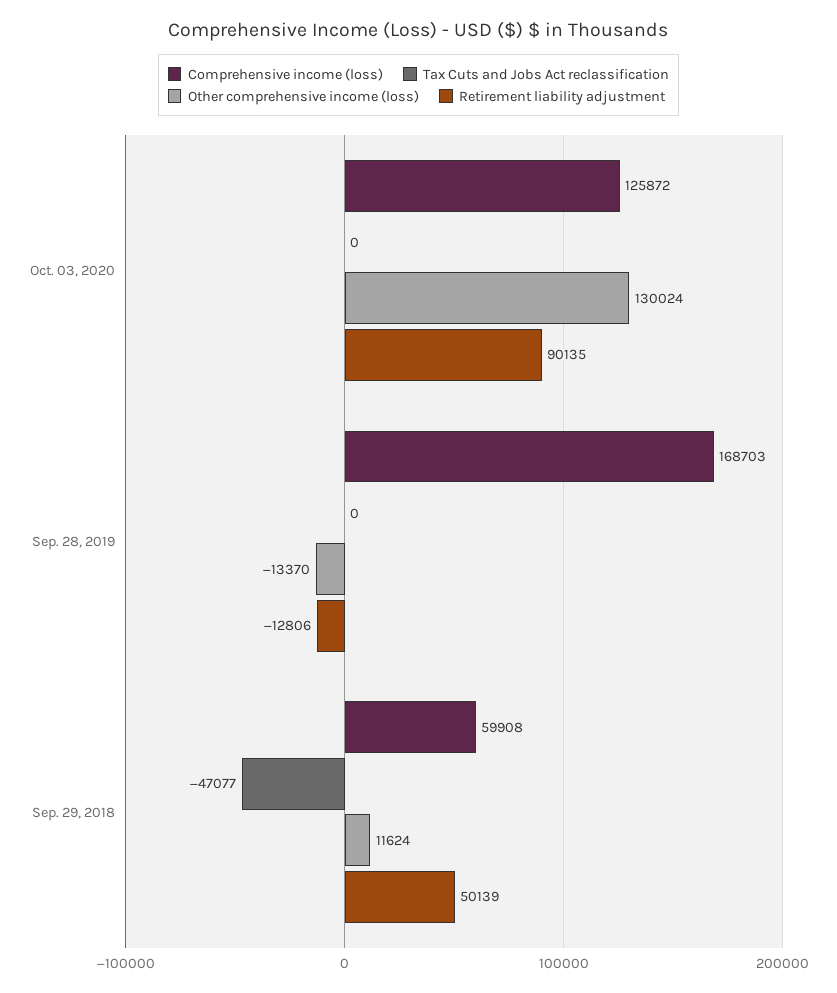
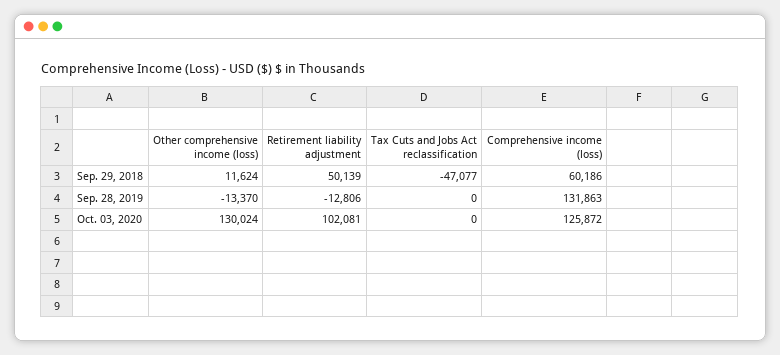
Retirement liability adjustment, Oct. 03, 2020: 90135 -> 102081
Comprehensive income (loss), Sep. 28, 2019: 168703 -> 131863
Comprehensive income (loss), Sep. 29, 2018: 59908 -> 60186

